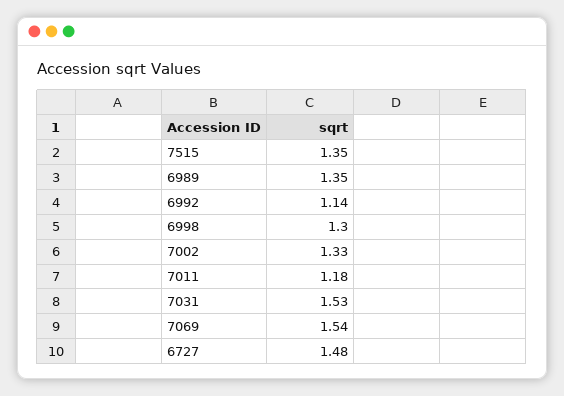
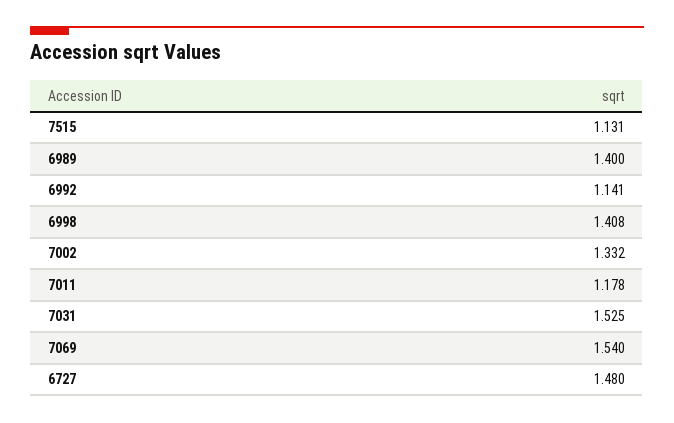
7515: 1.35 -> 1.131
6989: 1.35 -> 1.4
6998: 1.3 -> 1.408

